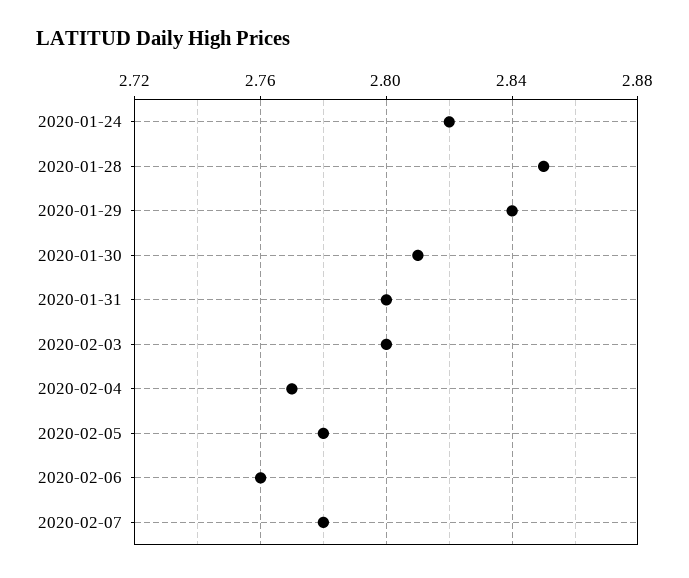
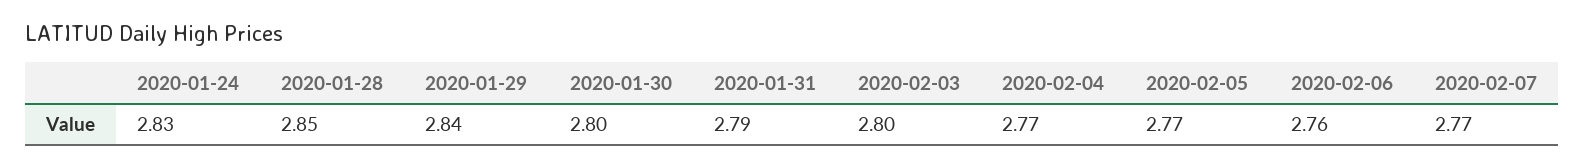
2020-01-24: 2.82 -> 2.83
2020-01-30: 2.81 -> 2.8
2020-01-31: 2.8 -> 2.79
2020-02-05: 2.78 -> 2.77
2020-02-07: 2.78 -> 2.77

